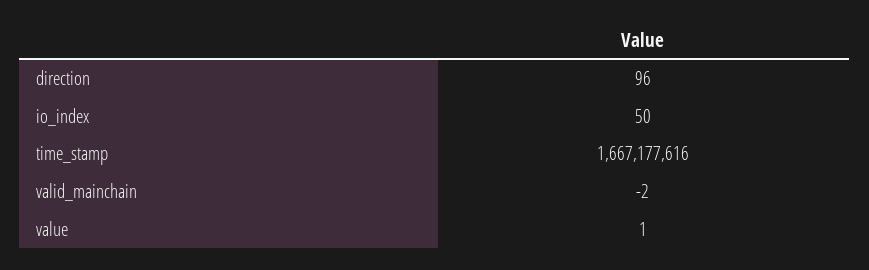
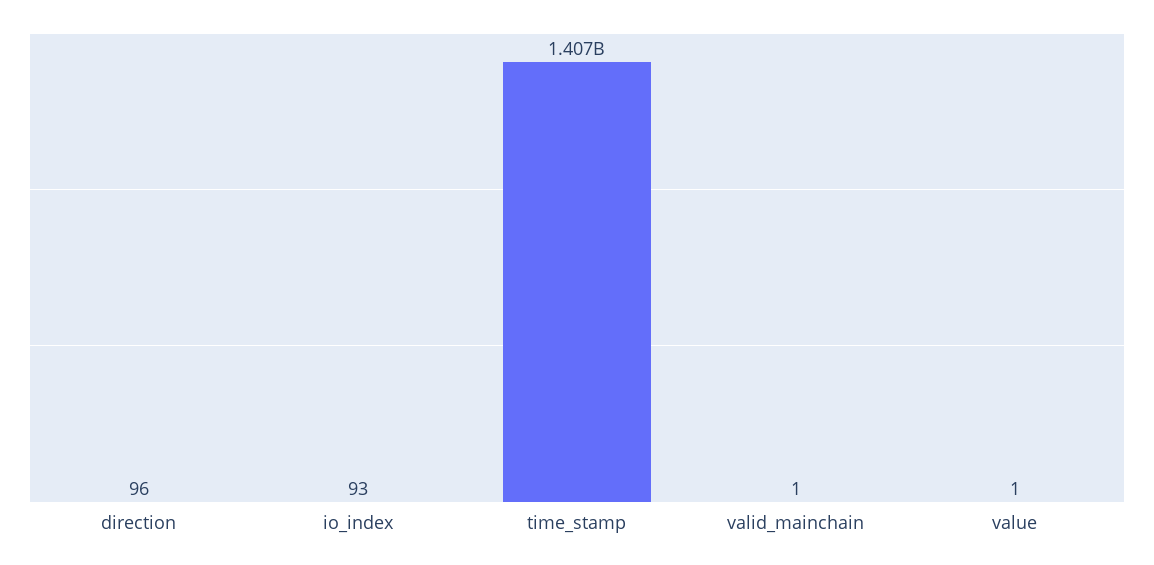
io_index: 50 -> 93
time_stamp: 1667177616 -> 1407000000
valid_mainchain: -2 -> 1

